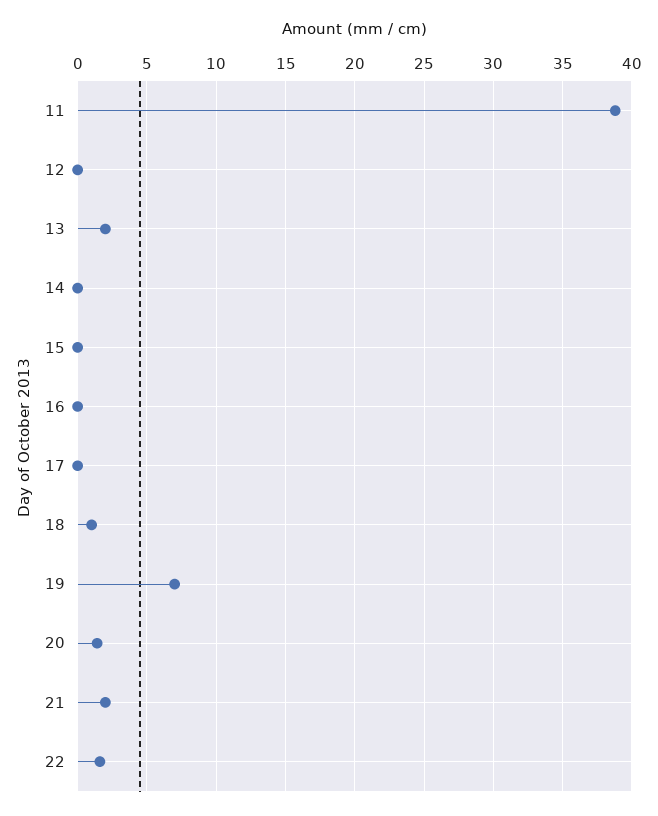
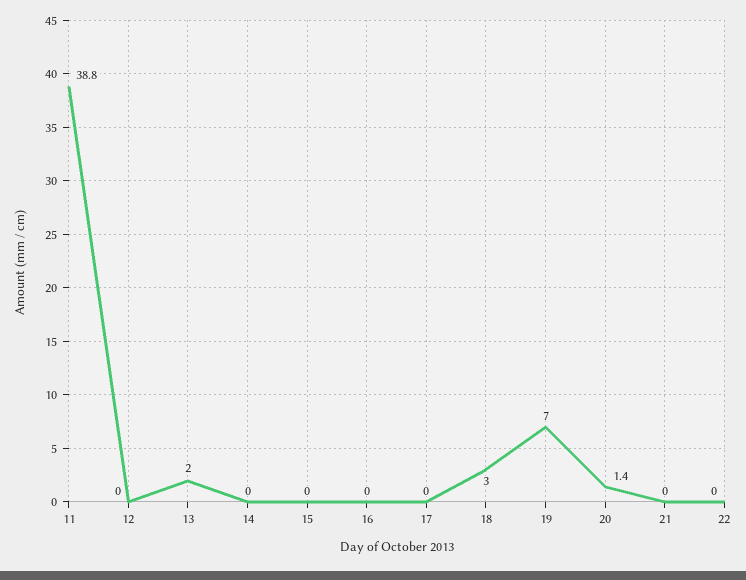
18: 1 -> 3
21: 2 -> 0
22: 1.5 -> 0

